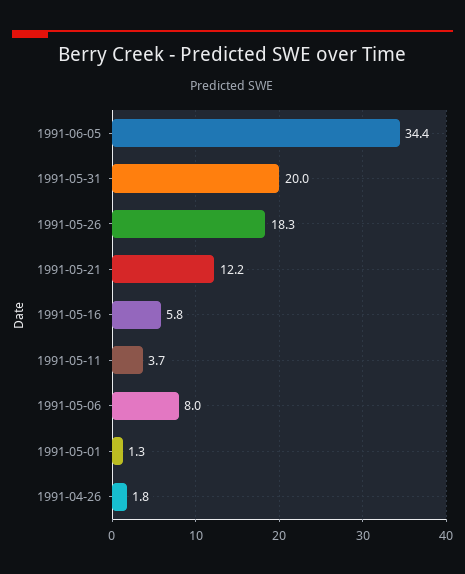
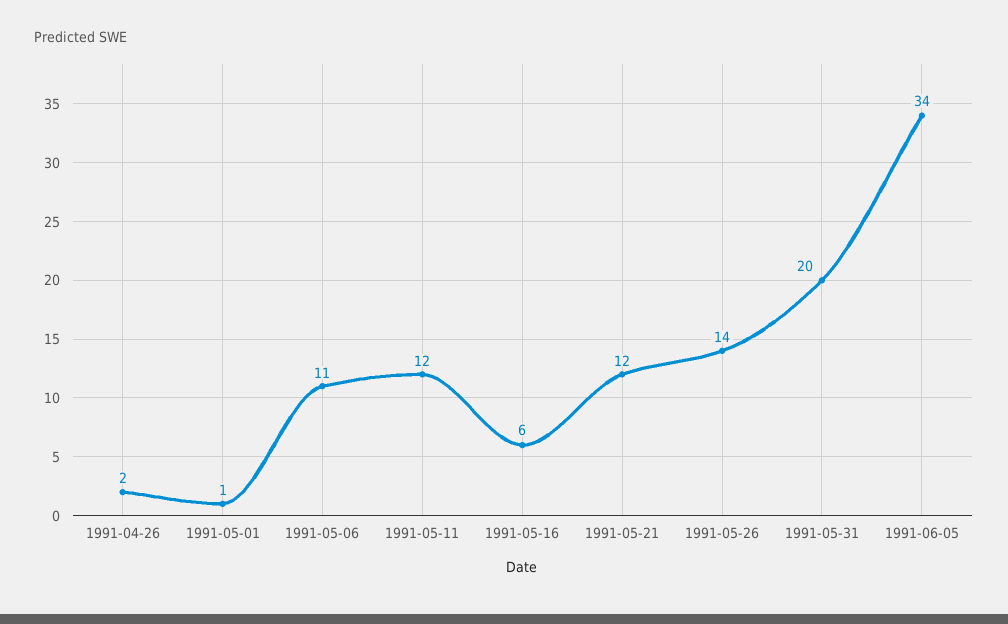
1991-05-26: 18.3 -> 14
1991-05-11: 3.7 -> 12
1991-05-06: 8 -> 11

